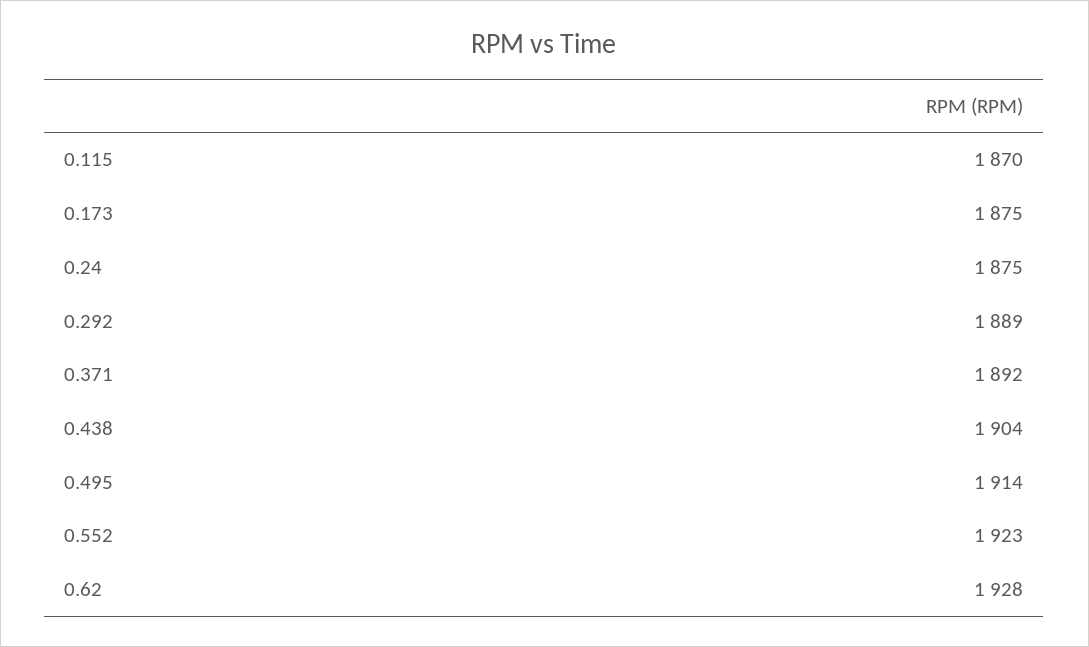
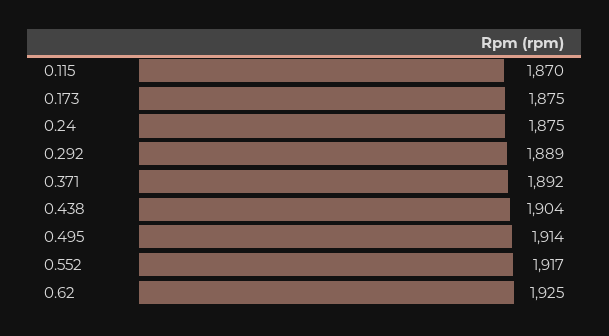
0.552: 1923 -> 1917
0.62: 1928 -> 1925

